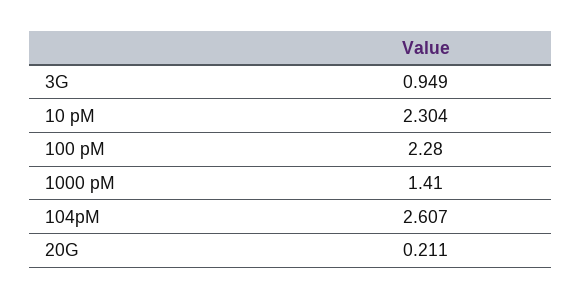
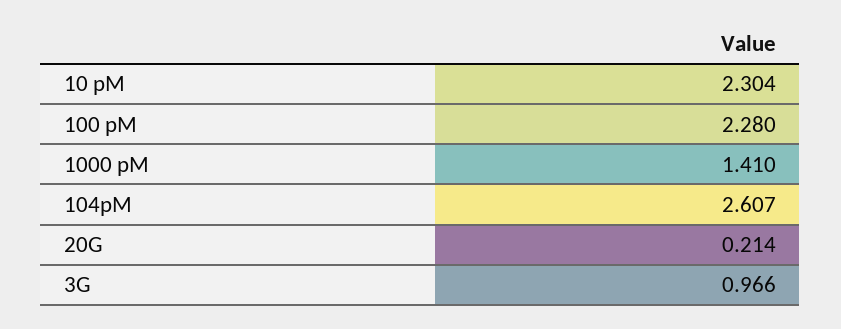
3G: 0.949 -> 0.966
20G: 0.211 -> 0.214

